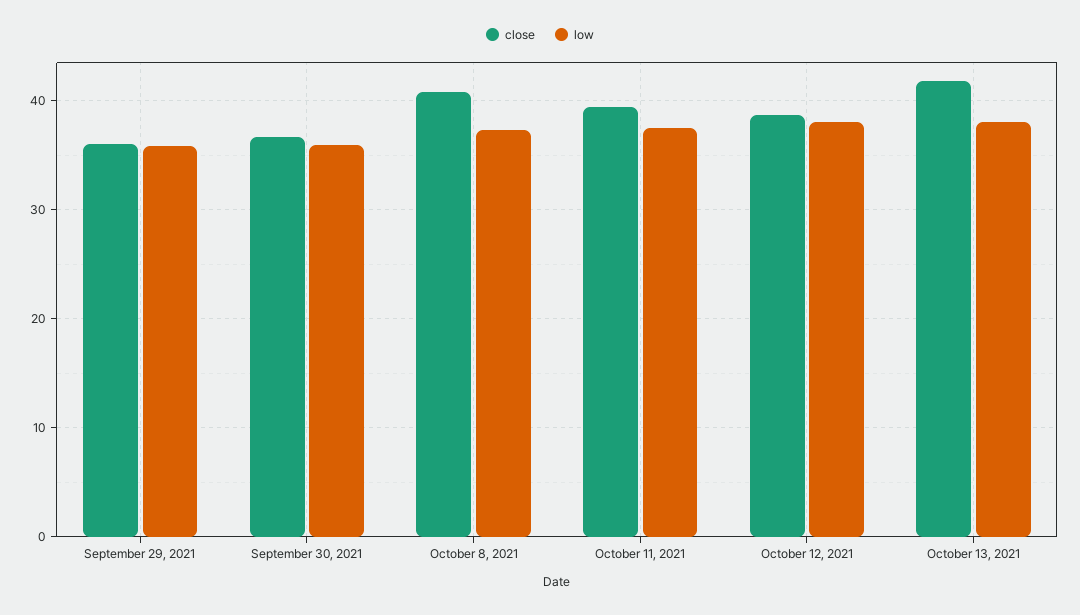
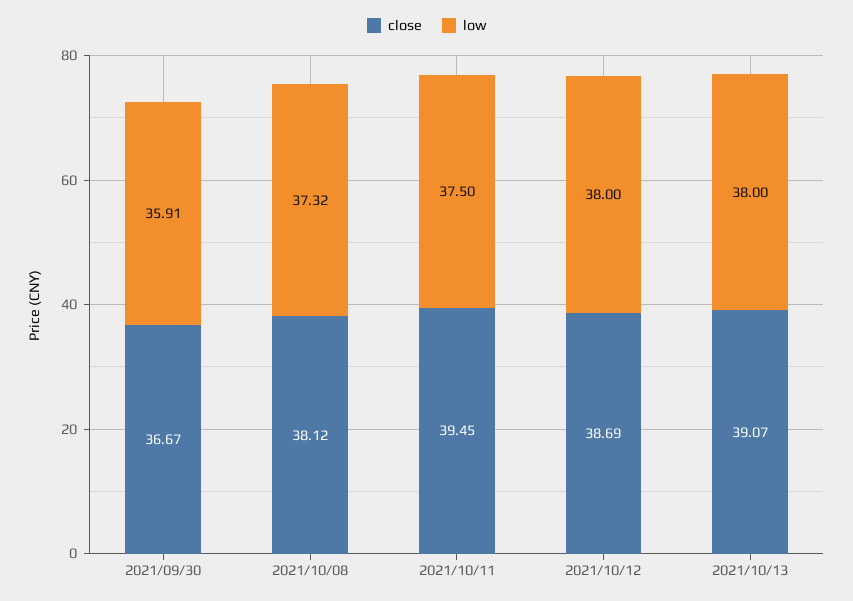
close, September 29, 2021: 36 -> none
low, September 29, 2021: 36 -> none
close, October 8, 2021: 41 -> 38.12
close, October 13, 2021: 42 -> 39.07

